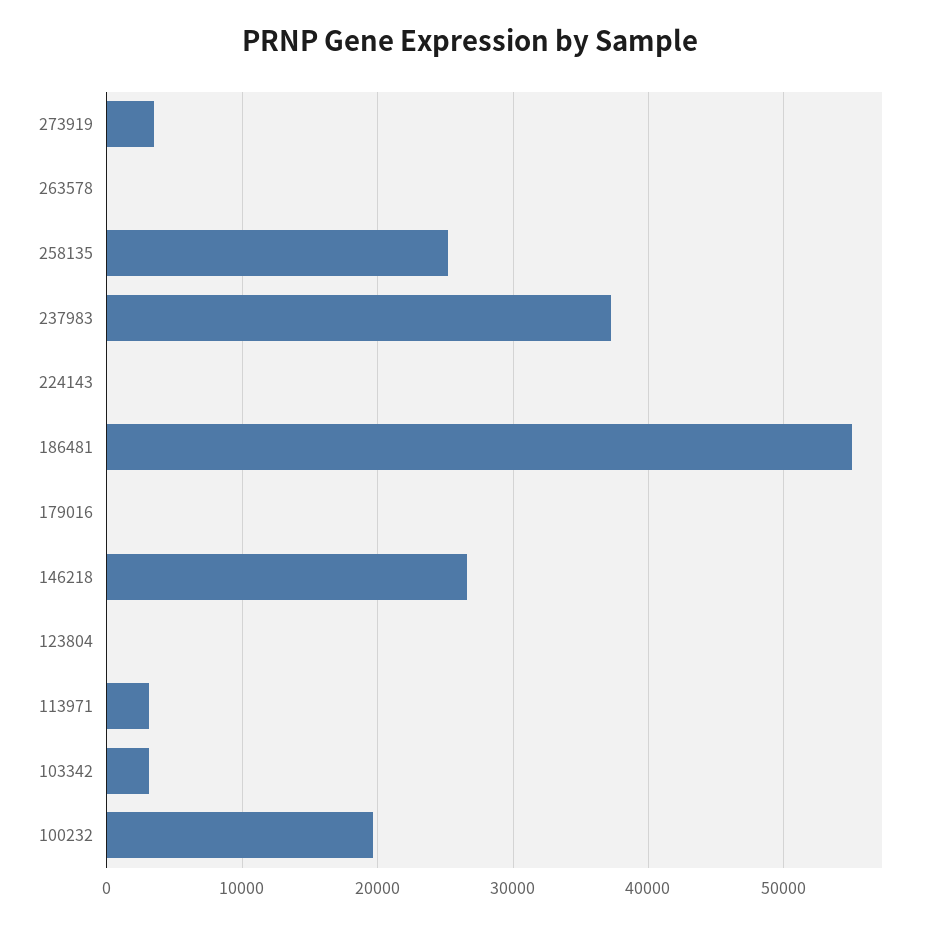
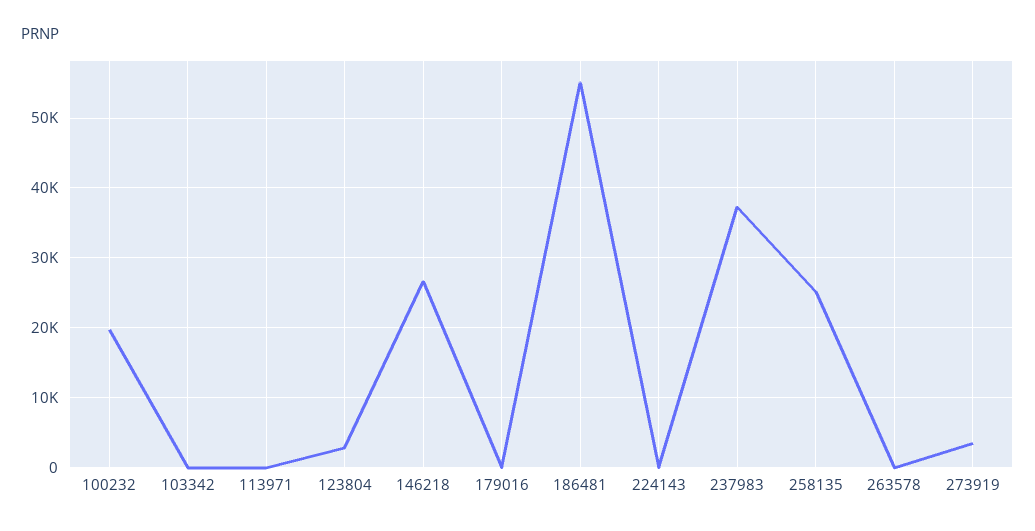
123804: 0 -> 3000
113971: 3000 -> 0
103342: 3000 -> 0

